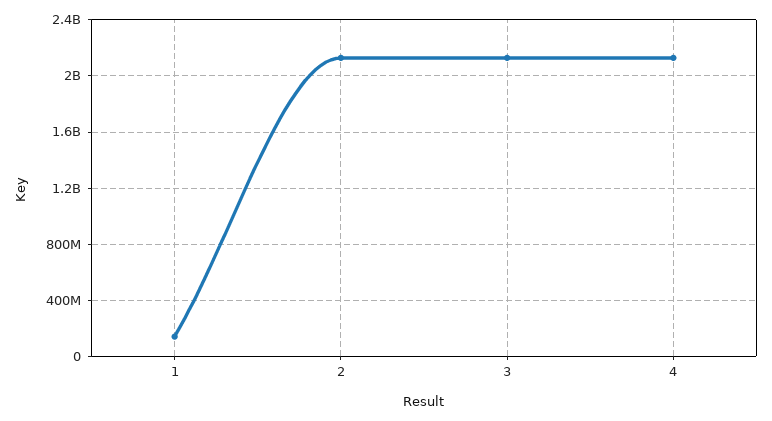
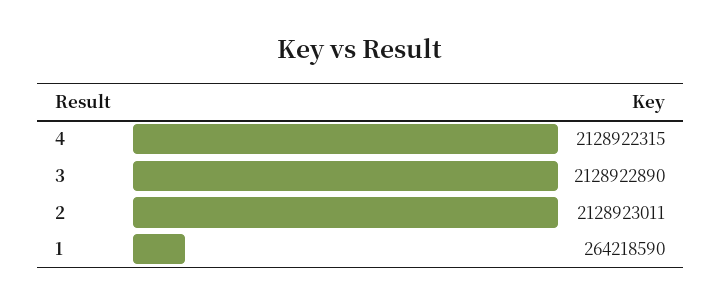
1: 150000000 -> 264218590

